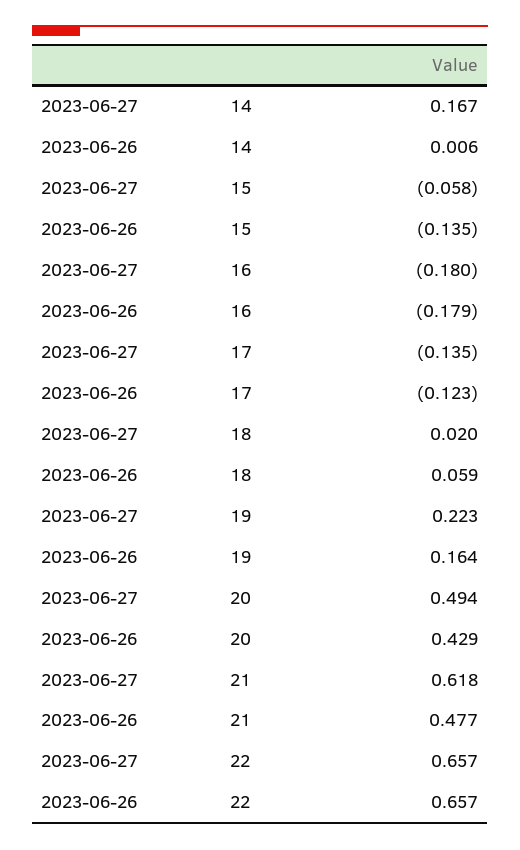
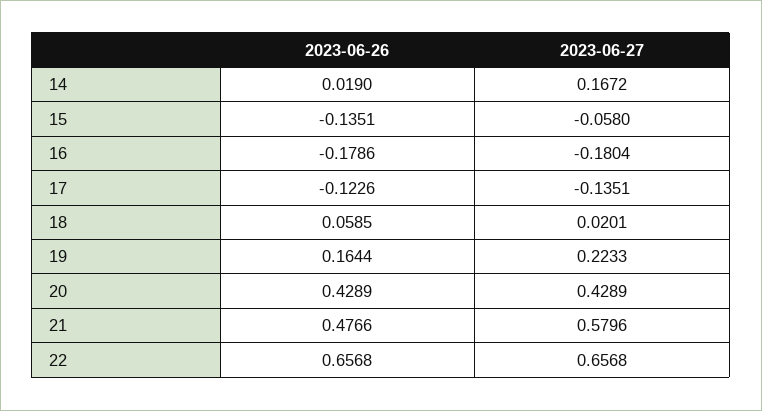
2023-06-26, 14: 0.006 -> 0.019
2023-06-27, 20: 0.494 -> 0.4289
2023-06-27, 21: 0.618 -> 0.5796

